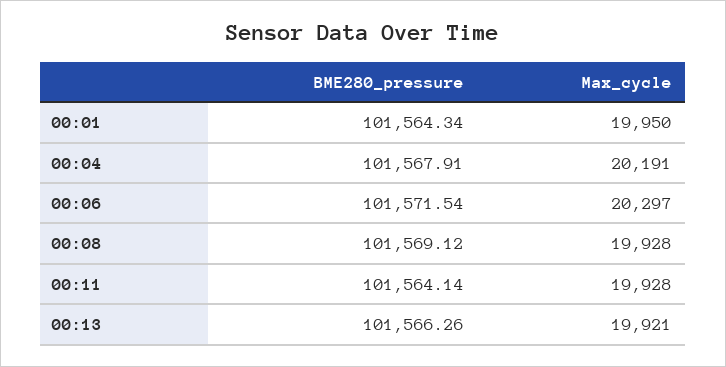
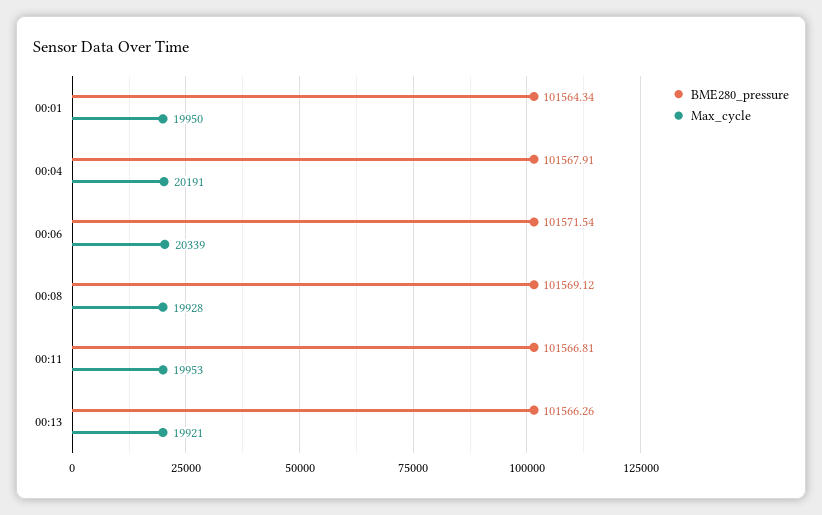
Max_cycle, 00:06: 20297 -> 20339
BME280_pressure, 00:11: 101564.14 -> 101566.81
Max_cycle, 00:11: 19928 -> 19953

